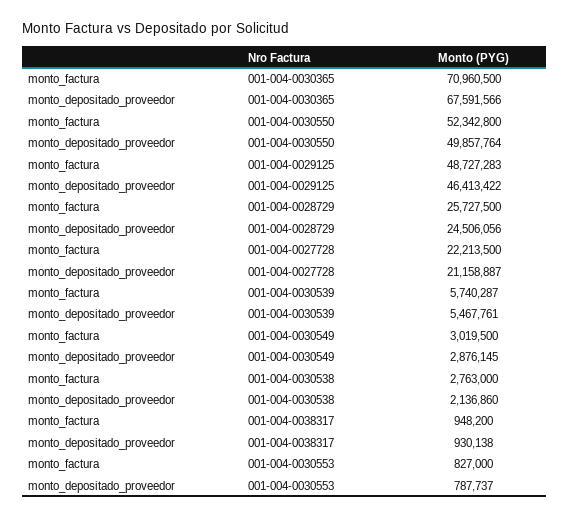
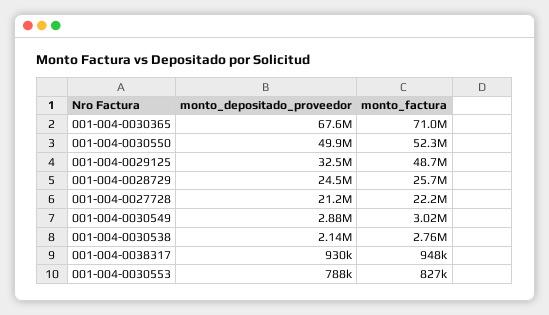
monto_depositado_proveedor, 001-004-0029125: 46413422 -> 32500000
monto_factura, 001-004-0030539: 5740287 -> none
monto_depositado_proveedor, 001-004-0030539: 5467761 -> none

